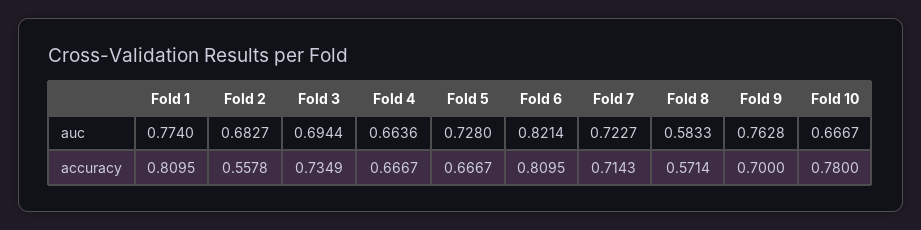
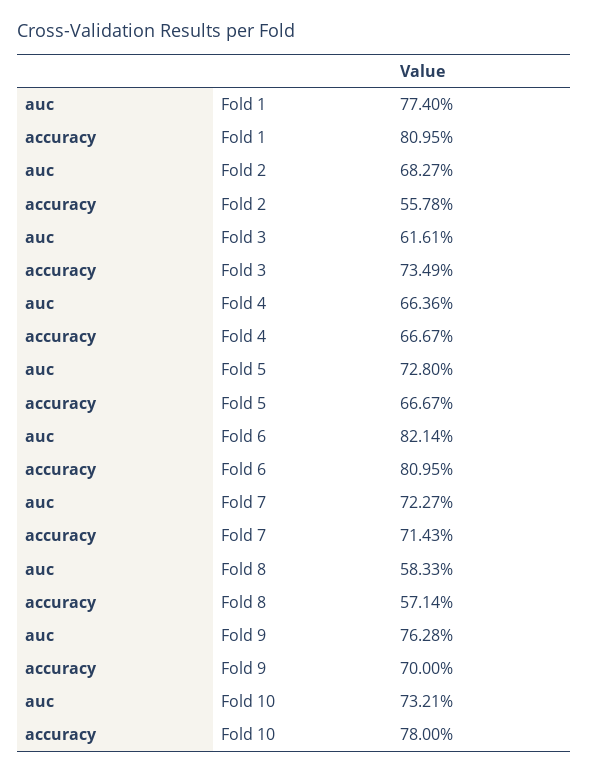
Fold 3, auc: 0.6944 -> 0.6161
Fold 10, auc: 0.6667 -> 0.7321

